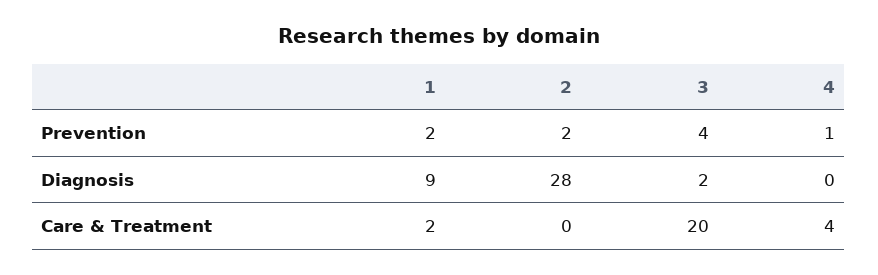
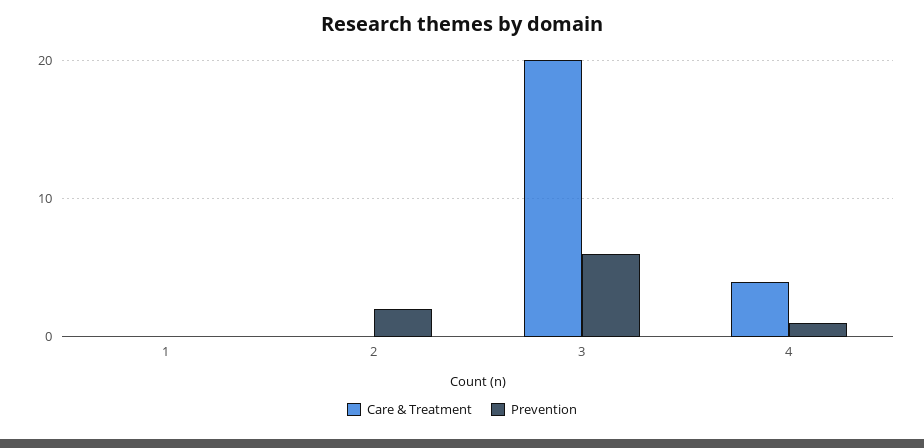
Prevention, 1: 2 -> 0
Prevention, 3: 4 -> 6
Diagnosis, 1: 9 -> none
Diagnosis, 2: 28 -> none
Diagnosis, 3: 2 -> none
Diagnosis, 4: 0 -> none
Care & Treatment, 1: 2 -> 0

